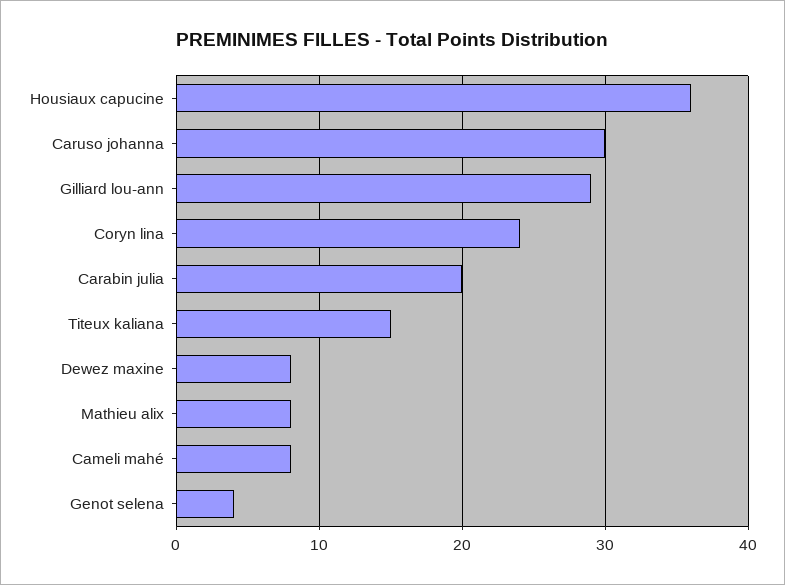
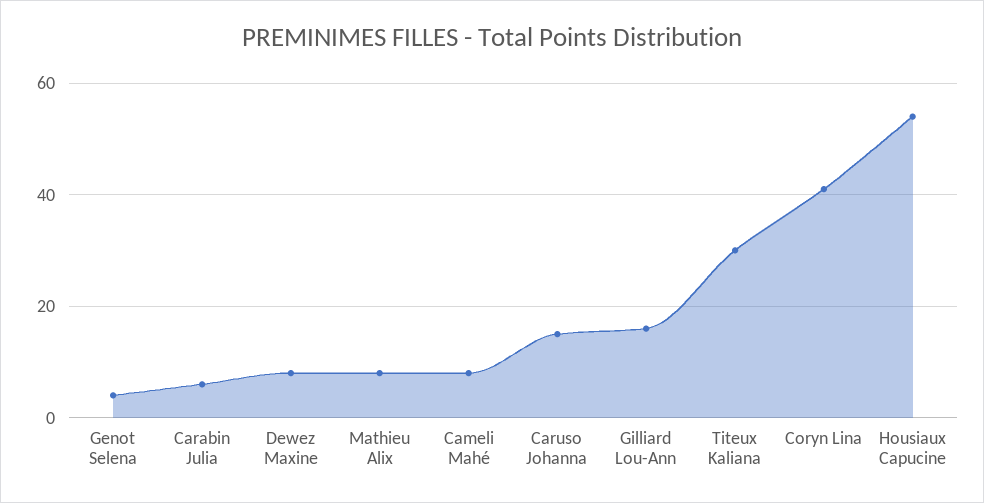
Housiaux capucine: 36 -> 55
Caruso johanna: 30 -> 15
Gilliard lou-ann: 29 -> 15
Coryn lina: 24 -> 40
Carabin julia: 20 -> 5
Titeux kaliana: 15 -> 30

